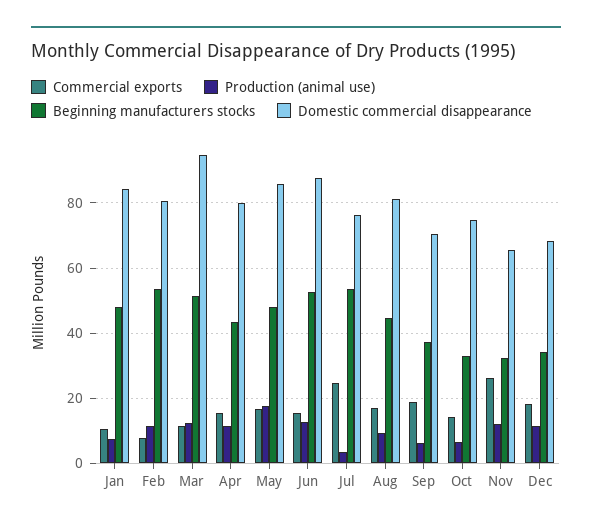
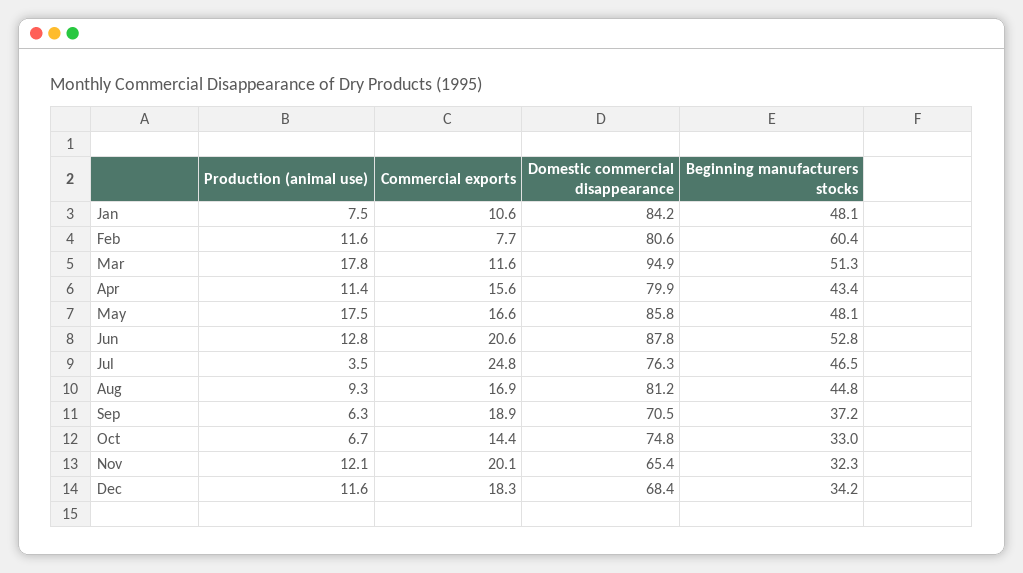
Beginning manufacturers stocks, Feb: 54 -> 60.4
Production (animal use), Mar: 12 -> 17.8
Commercial exports, Jun: 16 -> 20.6
Beginning manufacturers stocks, Jul: 54 -> 46.5
Commercial exports, Nov: 26 -> 20.1

